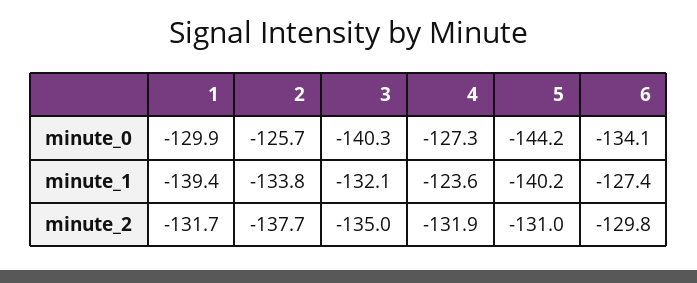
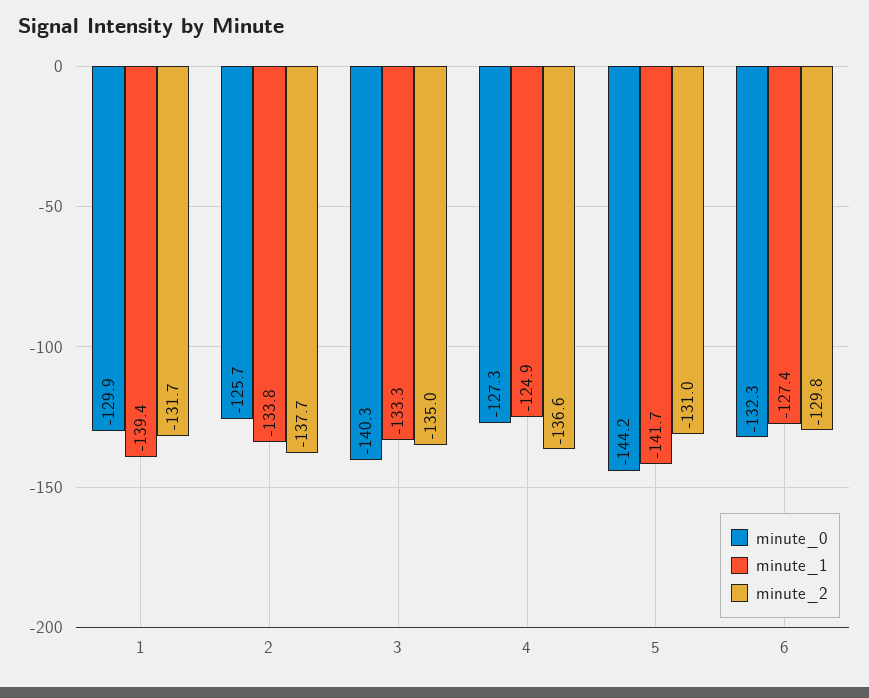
minute_0, 6: -134.1 -> -132.3
minute_1, 3: -132.1 -> -133.3
minute_1, 4: -123.6 -> -124.9
minute_1, 5: -140.2 -> -141.7
minute_2, 4: -131.9 -> -136.6

